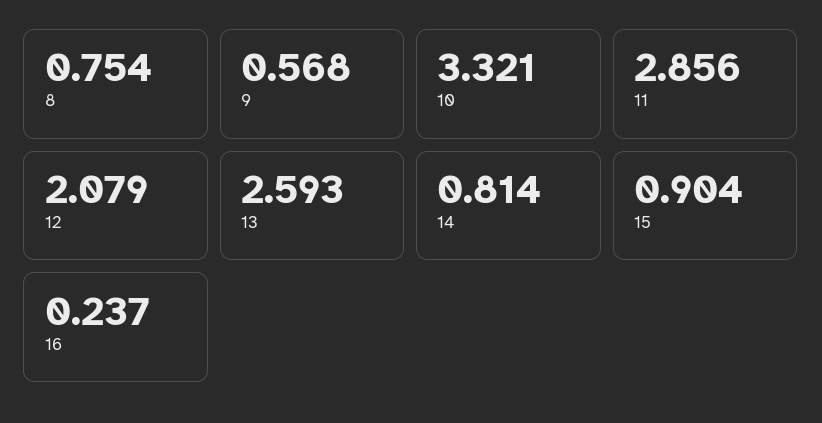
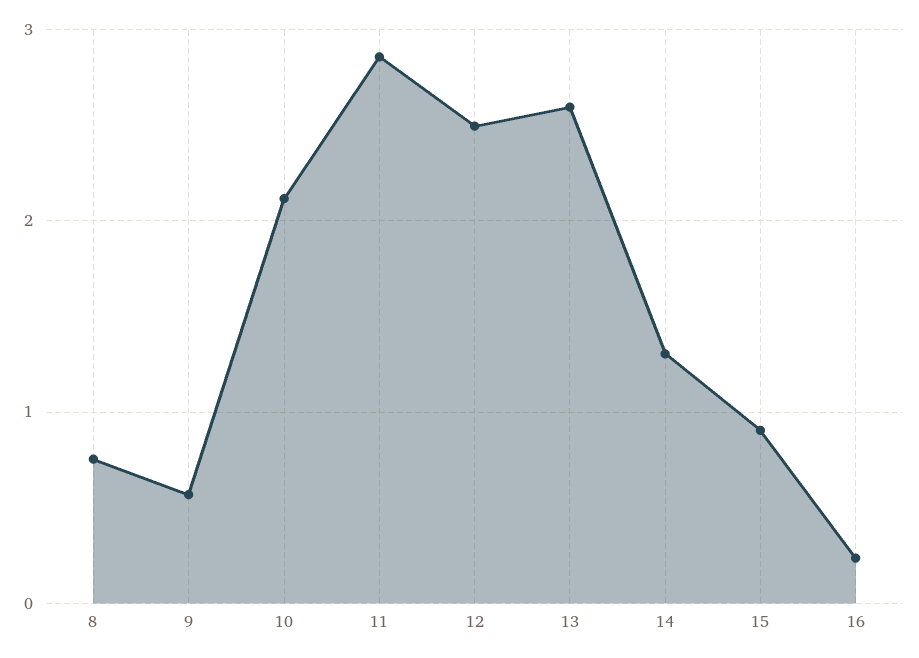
10: 3.321 -> 2.1
12: 2.079 -> 2.5
14: 0.814 -> 1.3

